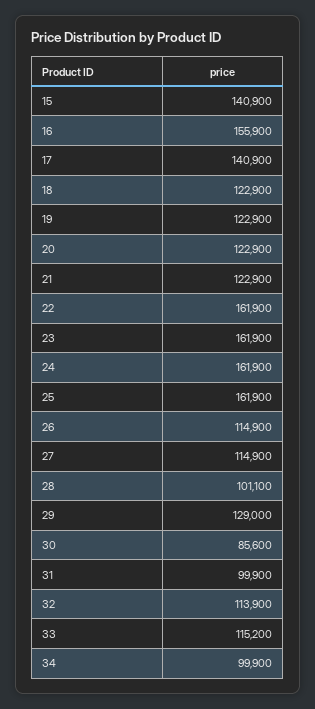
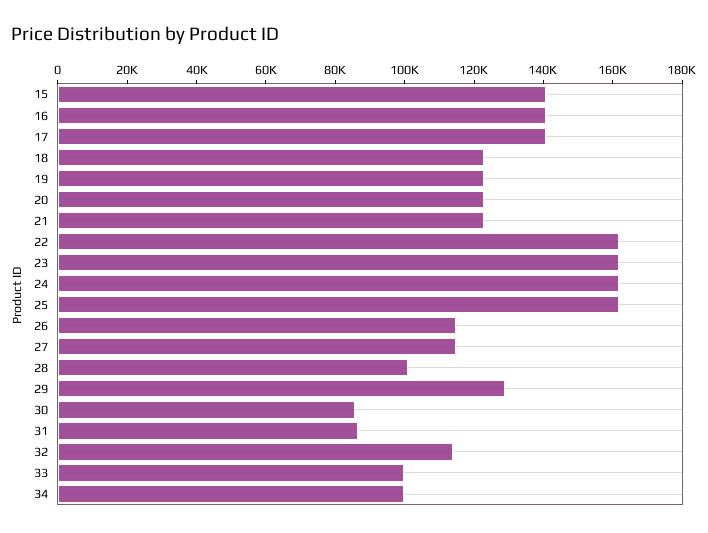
16: 155900 -> 140000
31: 99900 -> 85000
33: 115200 -> 100000

